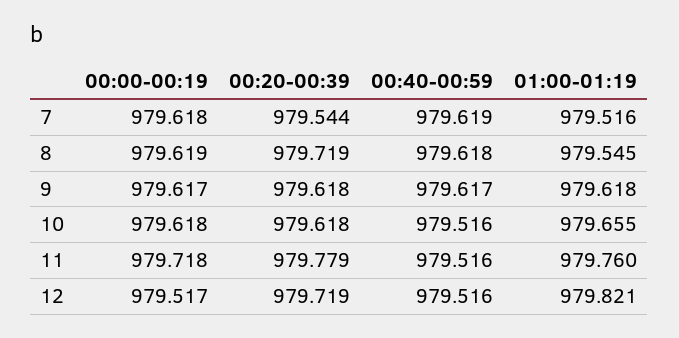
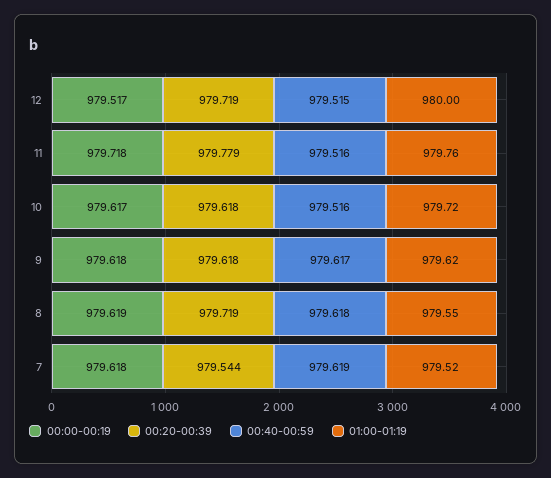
00:00-00:19, 9: 979.617 -> 979.618
00:00-00:19, 10: 979.618 -> 979.617
01:00-01:19, 10: 979.655 -> 979.72
00:40-00:59, 12: 979.516 -> 979.515
01:00-01:19, 12: 979.821 -> 980

